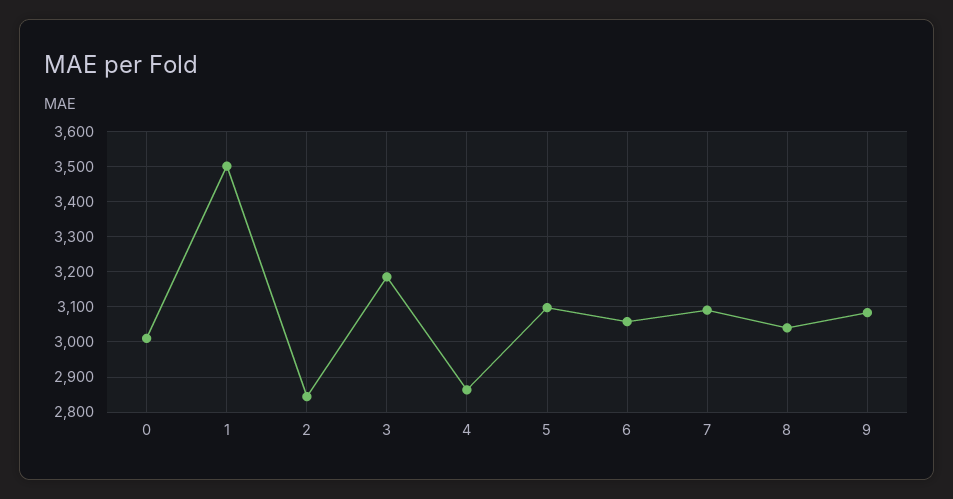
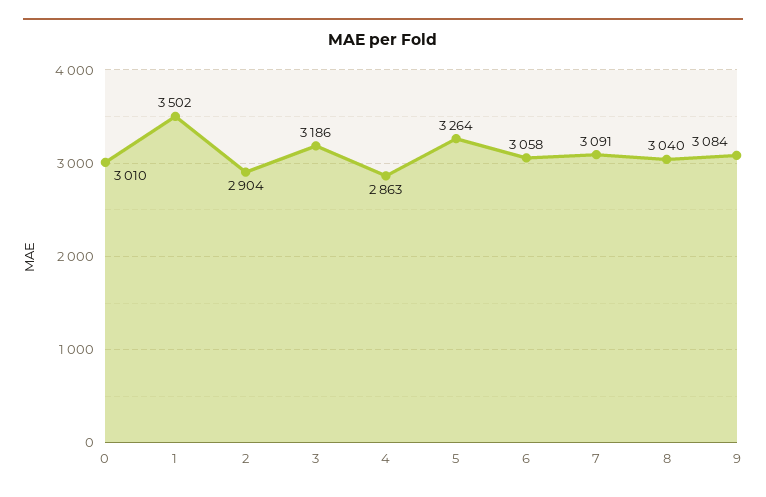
2: 2840 -> 2904
5: 3100 -> 3264

